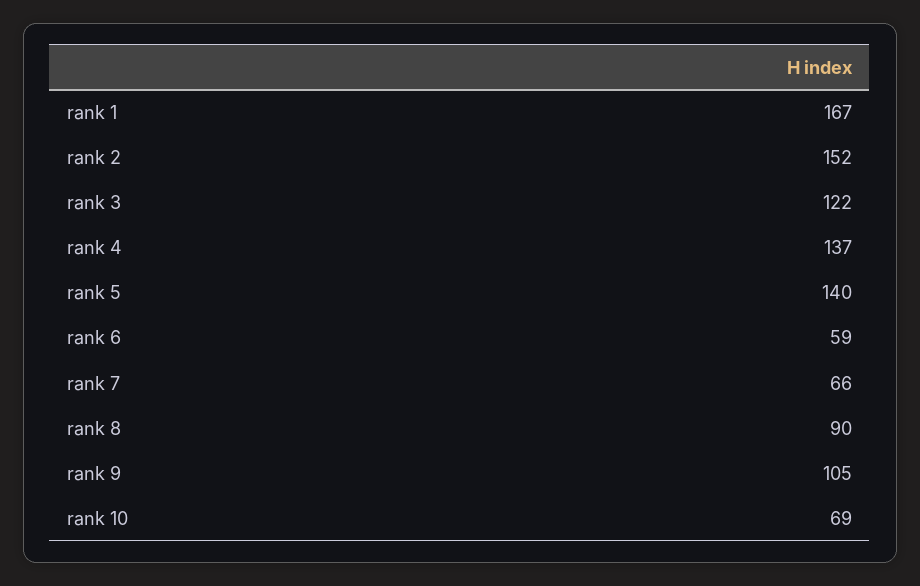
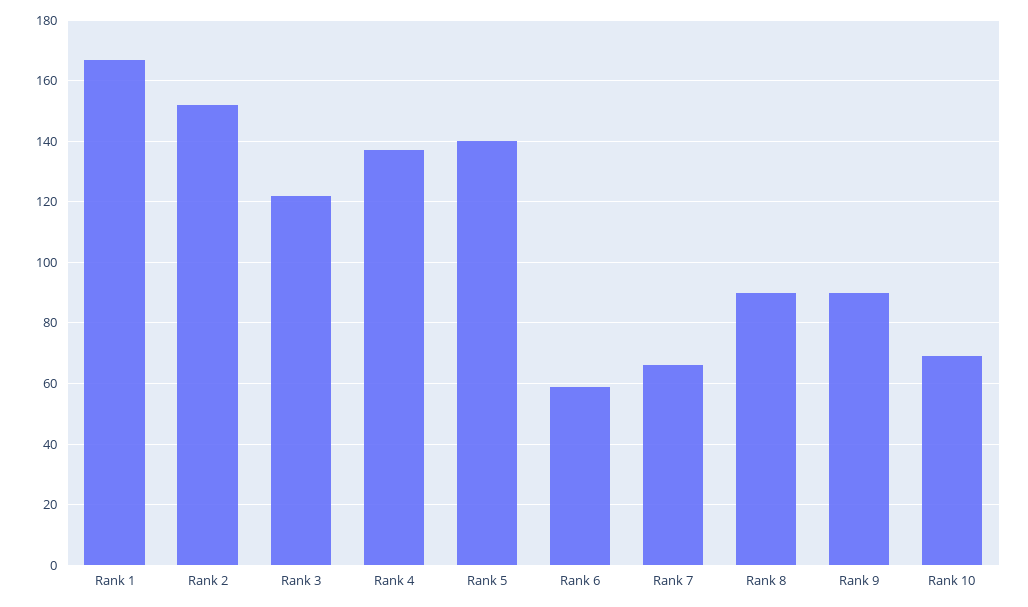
rank 9: 105 -> 90

